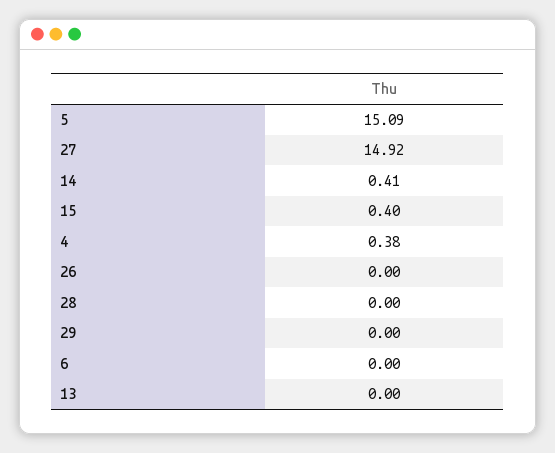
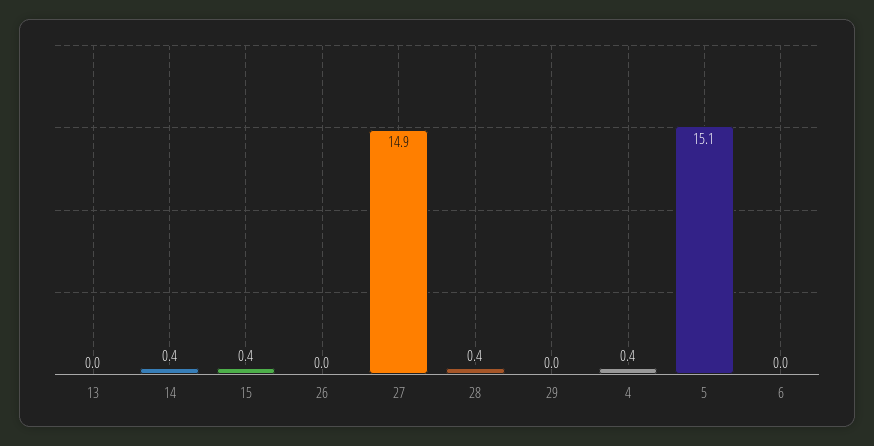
28: 0 -> 0.4

